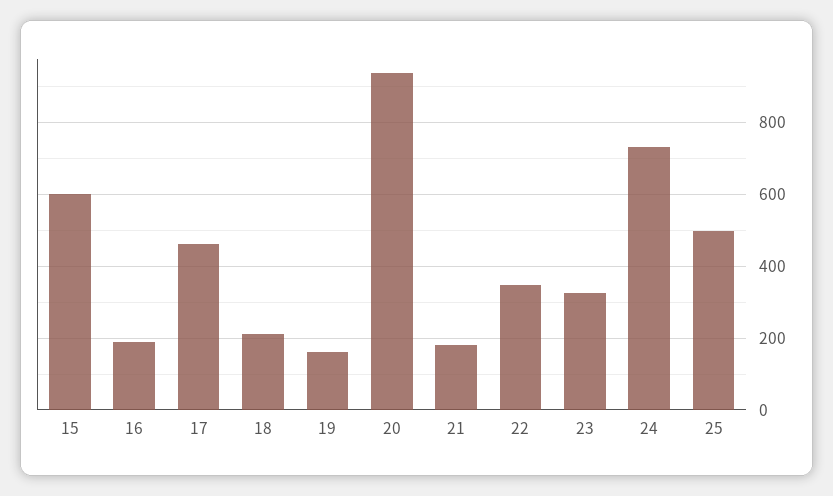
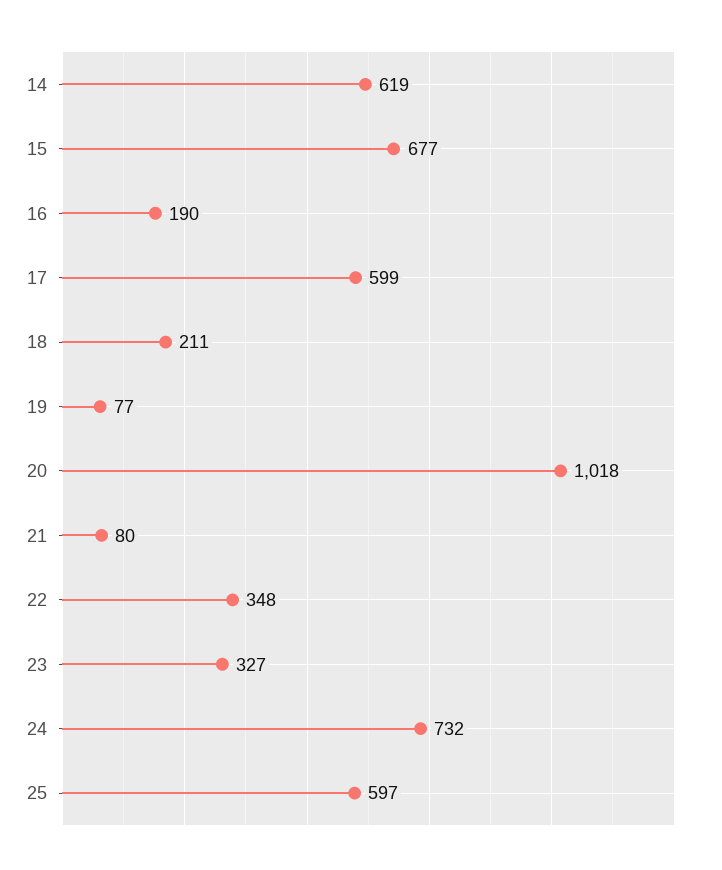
15: 600 -> 677
17: 460 -> 599
19: 160 -> 77
20: 940 -> 1018
21: 180 -> 80
25: 500 -> 597
14: none -> 619

